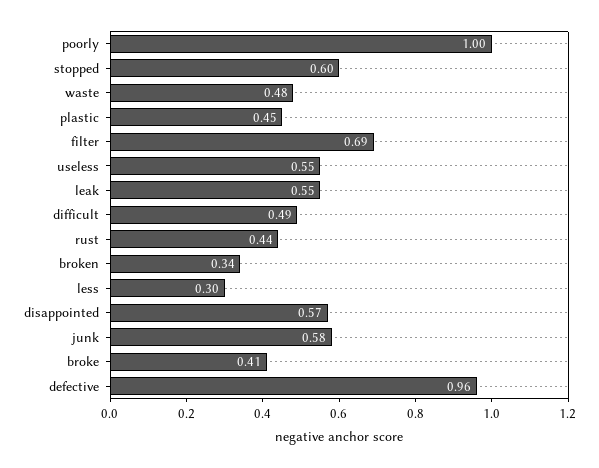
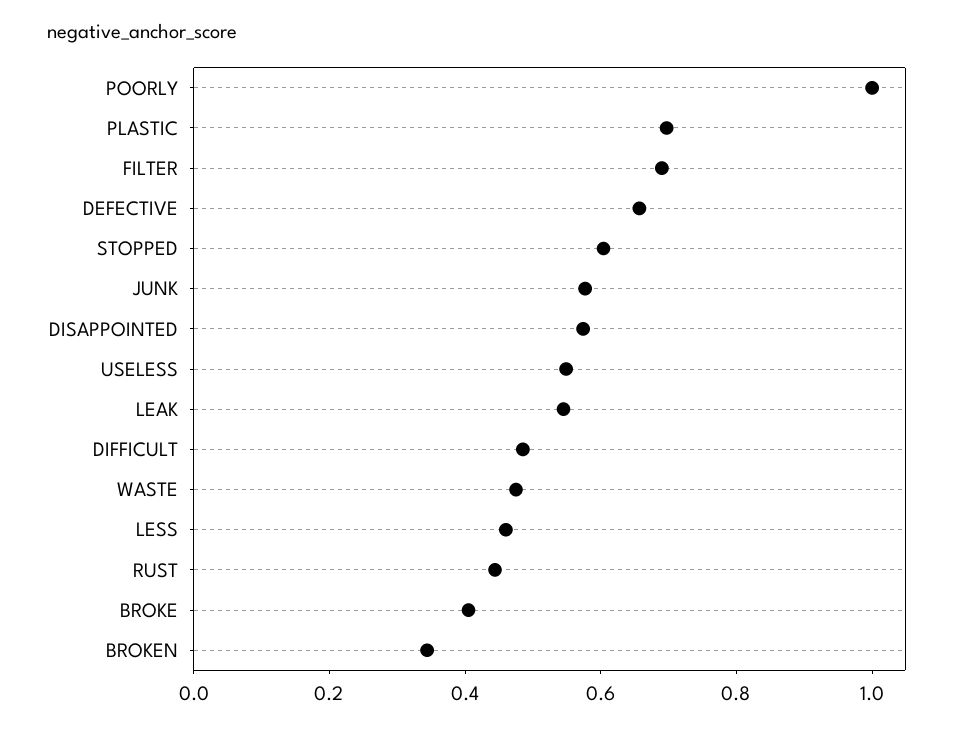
plastic: 0.45 -> 0.7
less: 0.3 -> 0.45
defective: 0.96 -> 0.65

